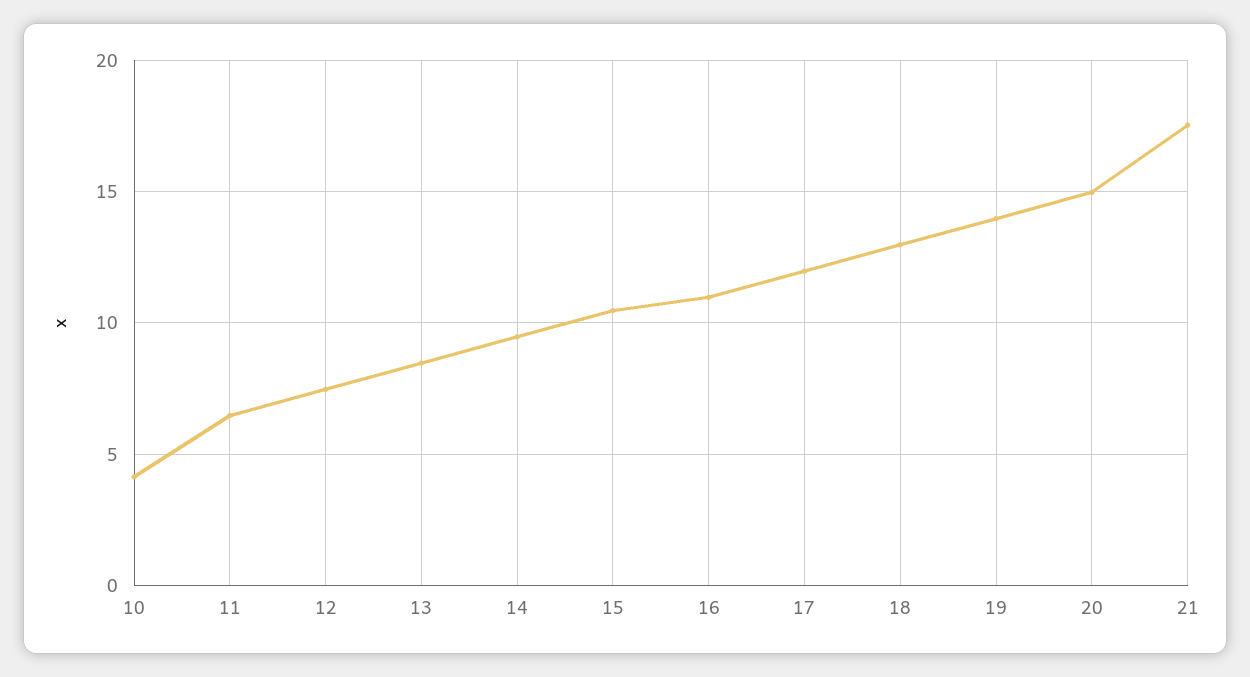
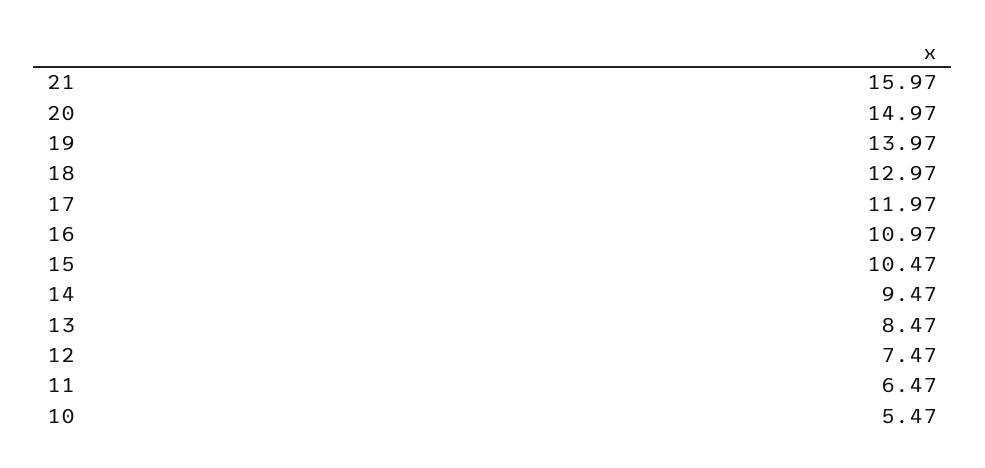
10: 4 -> 5.47
21: 17.5 -> 15.97

